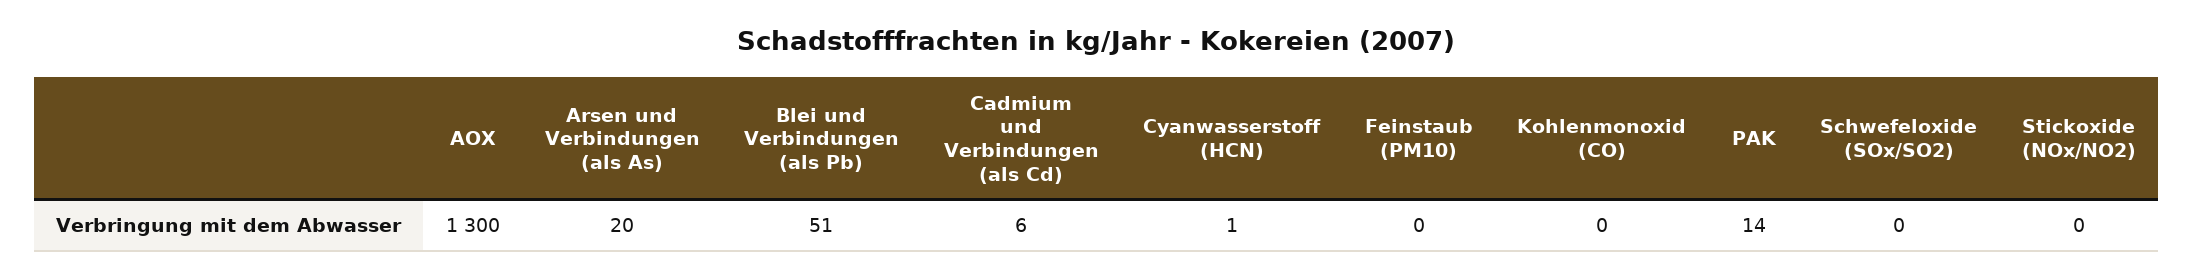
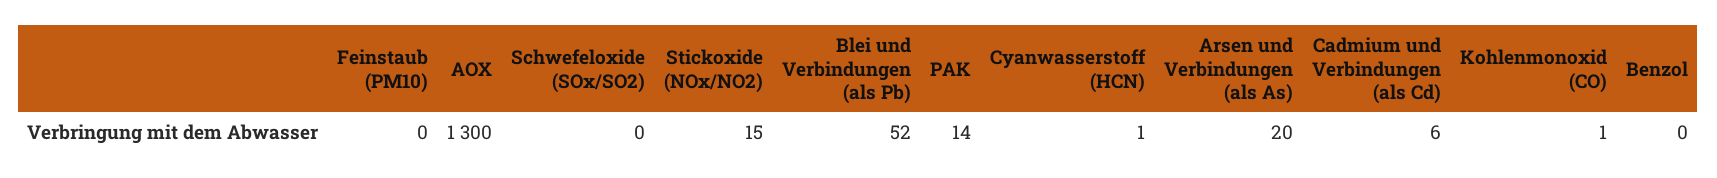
Blei und Verbindungen (als Pb): 51 -> 52
Kohlenmonoxid (CO): 0 -> 1
Stickoxide (NOx/NO2): 0 -> 15
Benzol: none -> 0

